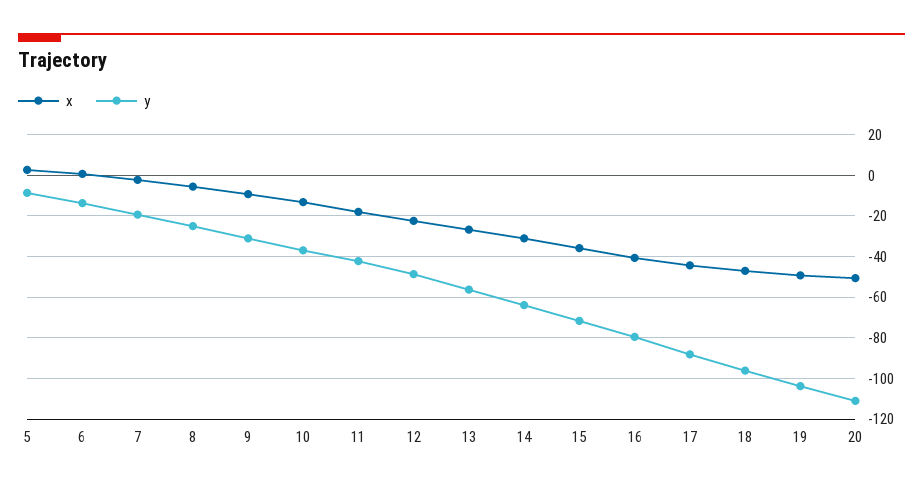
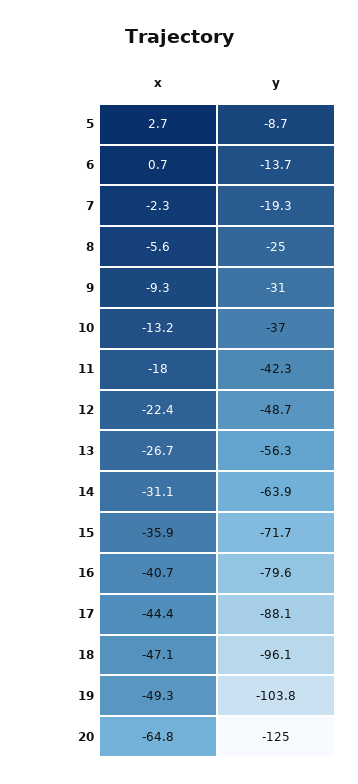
x, 20: -50 -> -64.8
y, 20: -110 -> -125

